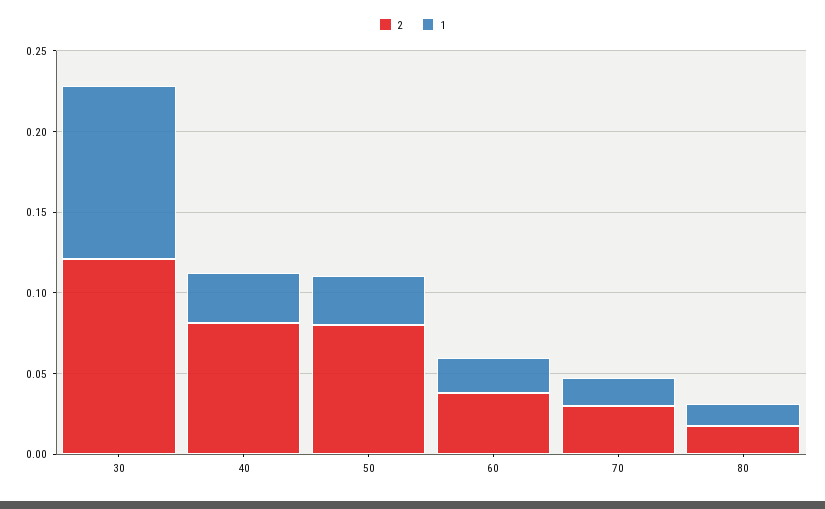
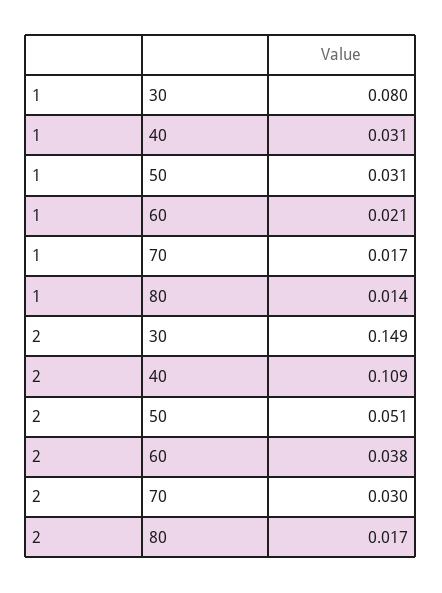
2, 30: 0.12 -> 0.149
1, 30: 0.11 -> 0.08
2, 40: 0.08 -> 0.109
2, 50: 0.08 -> 0.051

